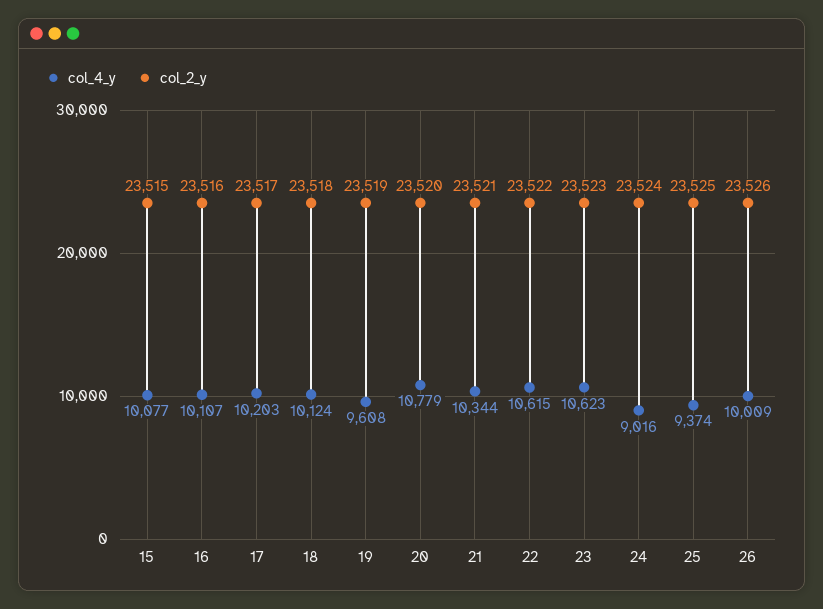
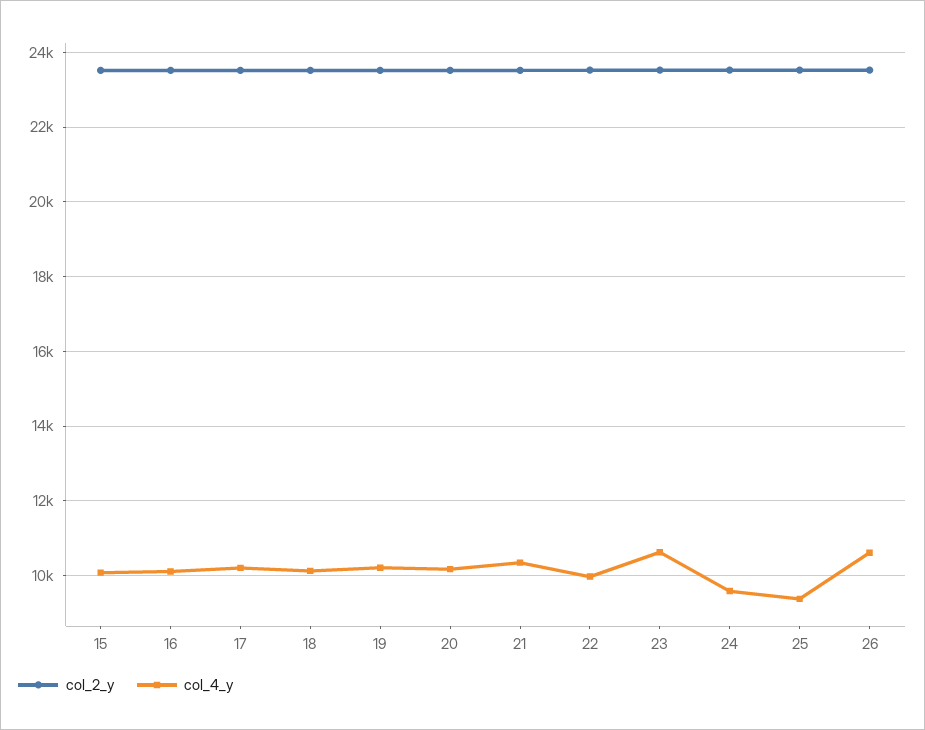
col_4_y, 19: 9608 -> 10200
col_4_y, 20: 10779 -> 10200
col_4_y, 22: 10615 -> 10000
col_4_y, 24: 9016 -> 9600
col_4_y, 26: 10009 -> 10600

